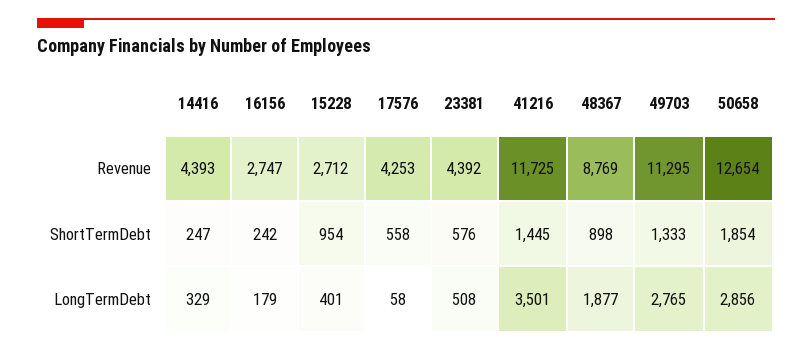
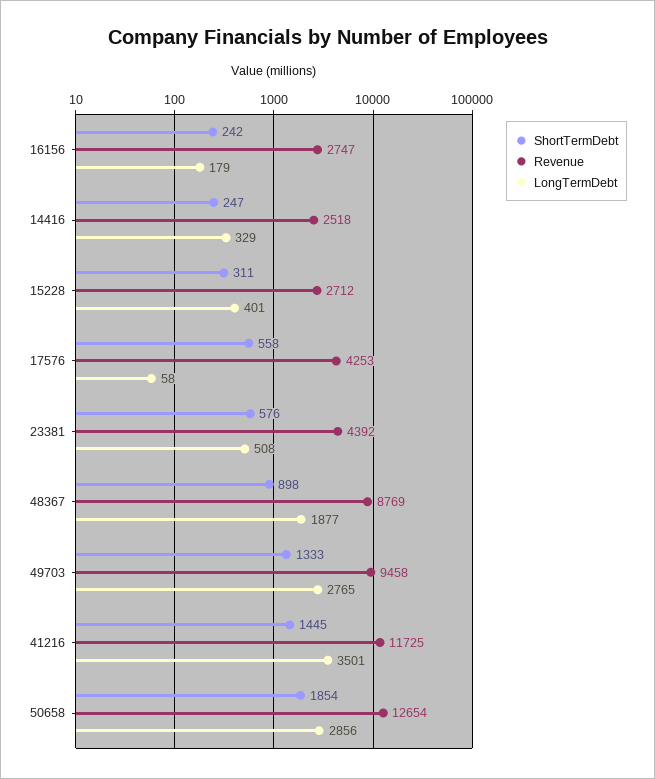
Revenue, 14416: 4393 -> 2518
Revenue, 49703: 11295 -> 9458
ShortTermDebt, 15228: 954 -> 311

